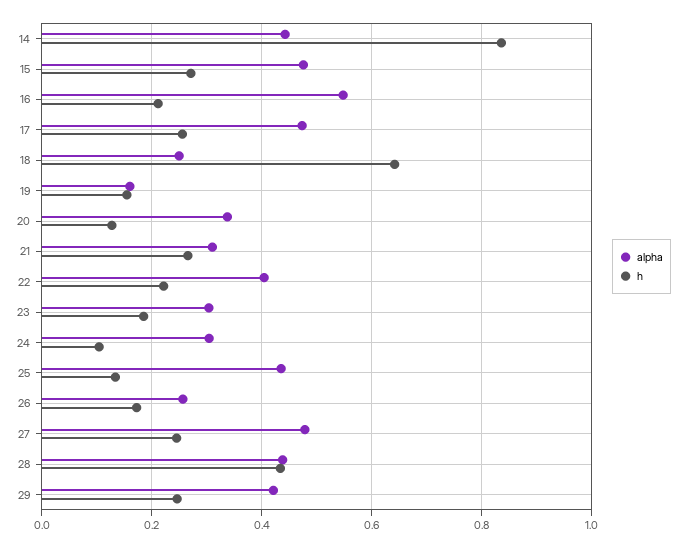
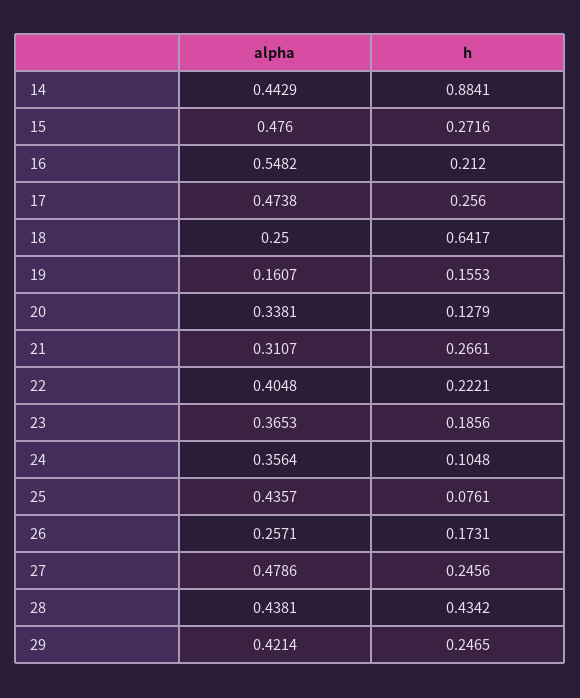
h, 14: 0.84 -> 0.8841
alpha, 23: 0.3 -> 0.3653
alpha, 24: 0.3 -> 0.3564
h, 25: 0.14 -> 0.0761

